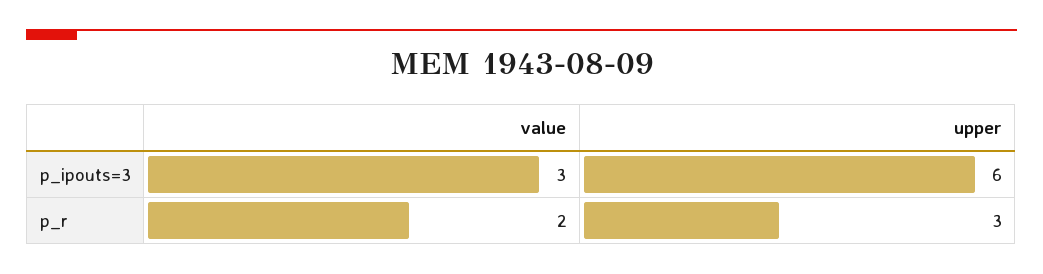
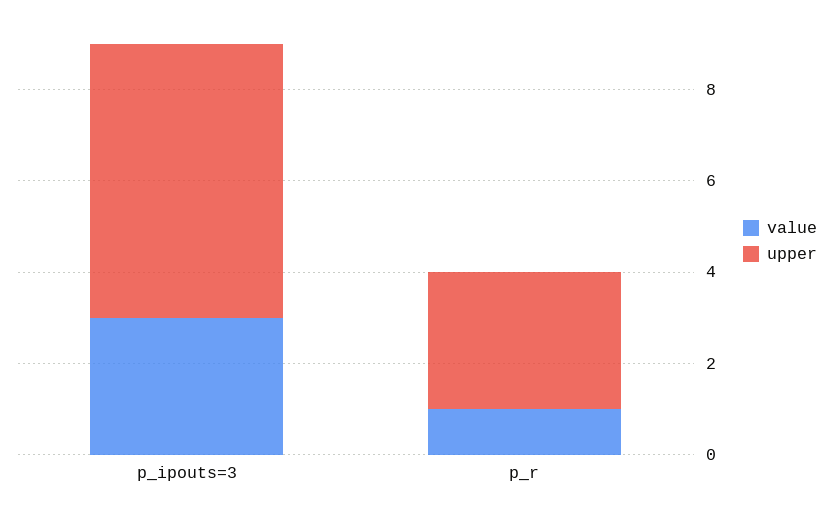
value, p_r: 2 -> 1

